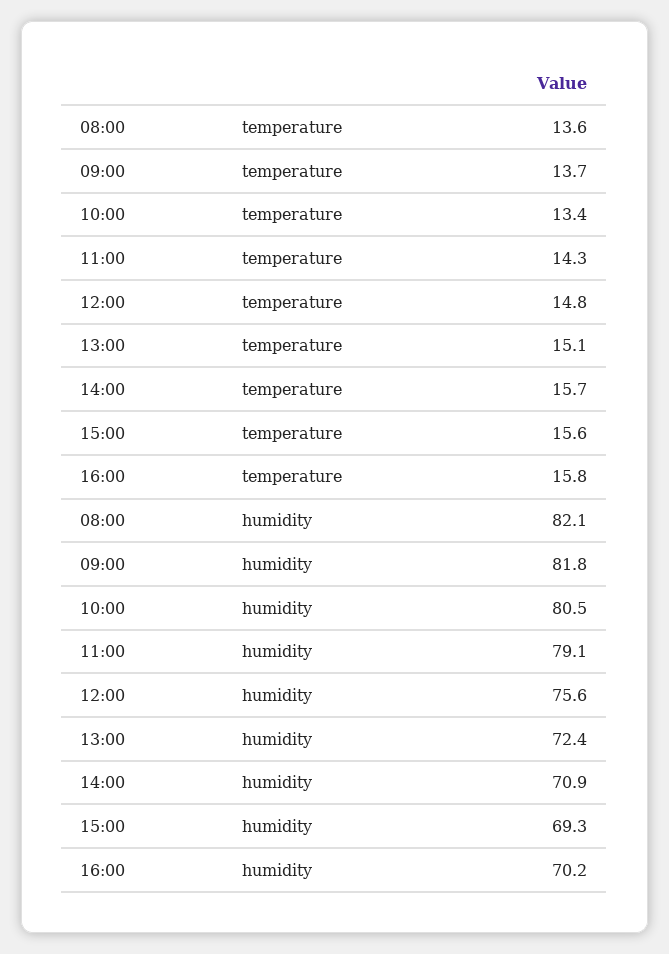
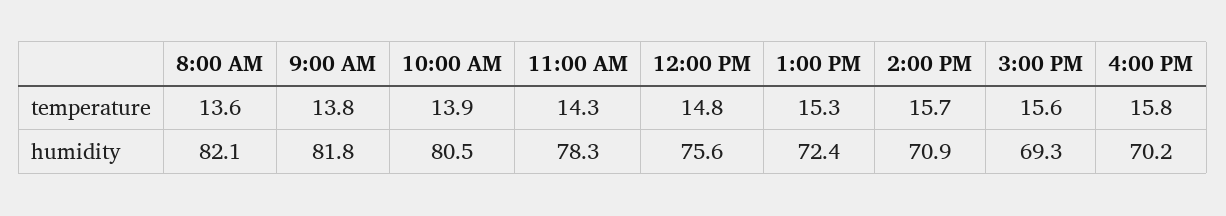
09:00, temperature: 13.7 -> 13.8
10:00, temperature: 13.4 -> 13.9
13:00, temperature: 15.1 -> 15.3
11:00, humidity: 79.1 -> 78.3

